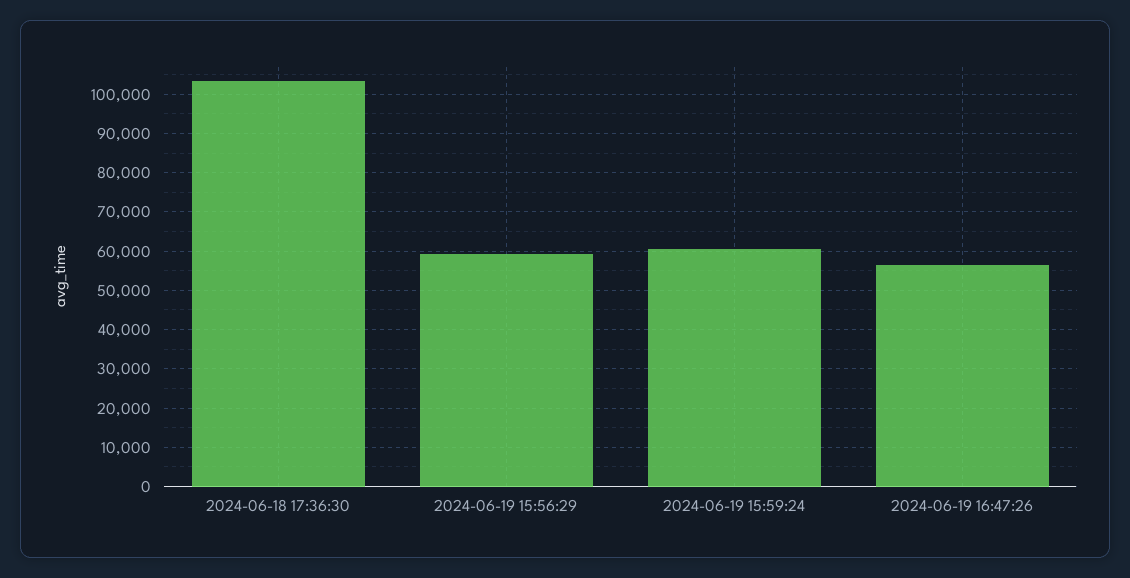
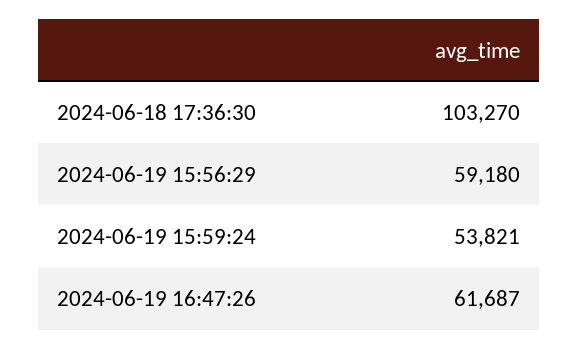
2024-06-19 15:59:24: 60000 -> 53821
2024-06-19 16:47:26: 56000 -> 61687

